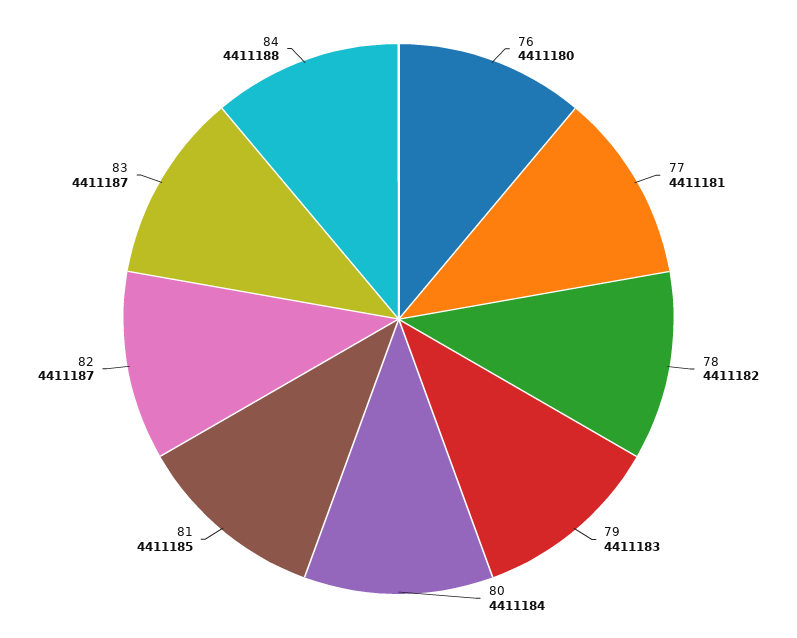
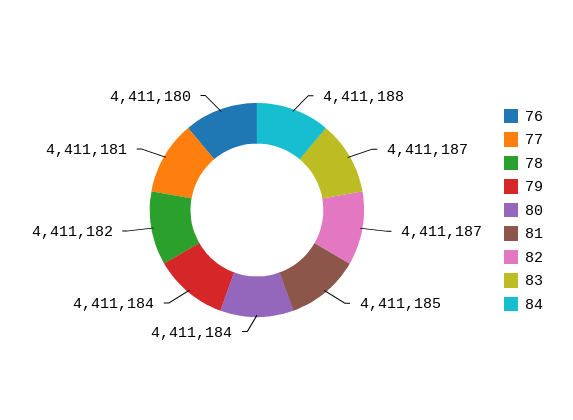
79: 4411183 -> 4411184

